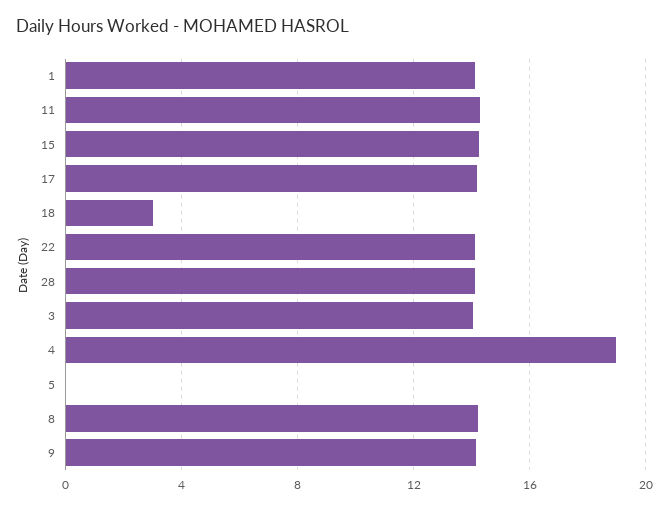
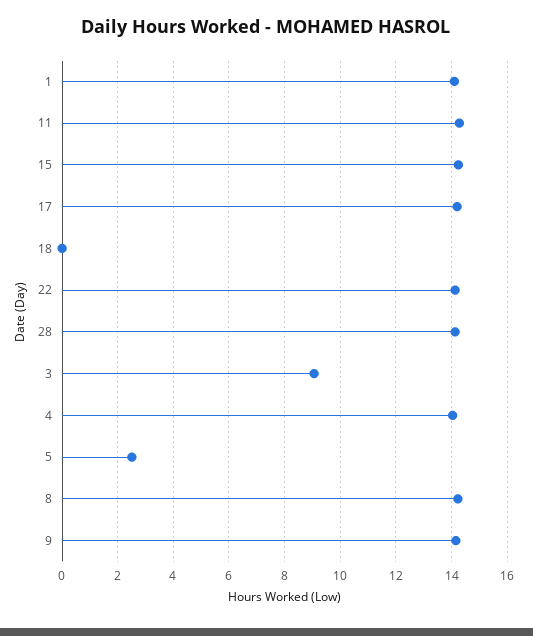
18: 3 -> 0
3: 14 -> 9
4: 19 -> 14
5: 0 -> 2.5

